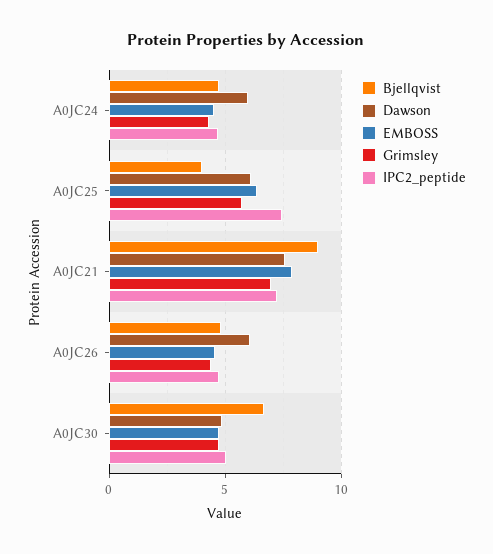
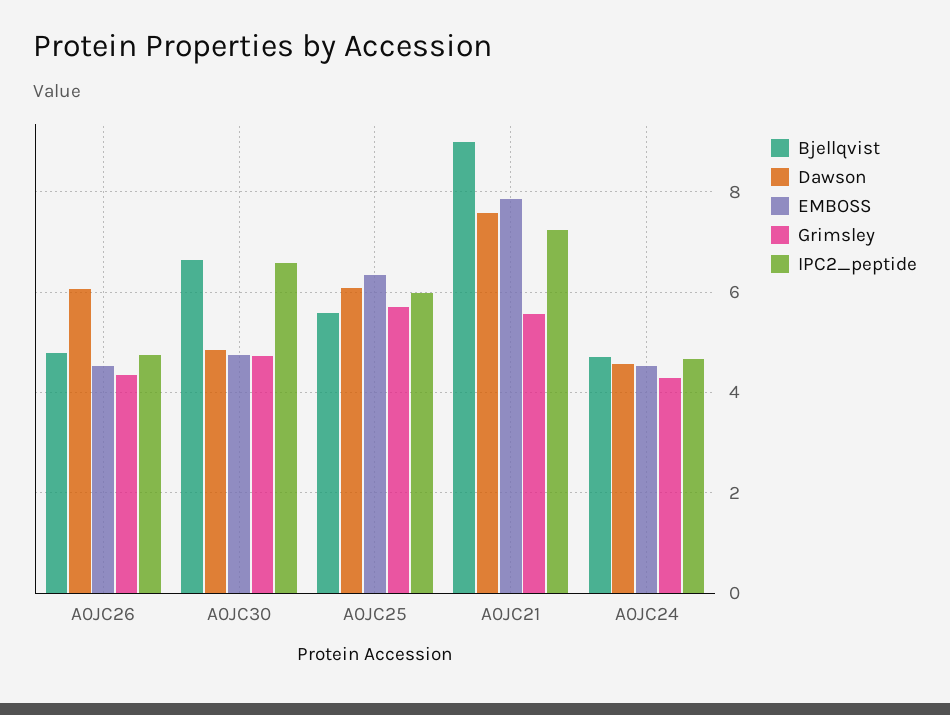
Dawson, A0JC24: 6 -> 4.6
Bjellqvist, A0JC25: 4 -> 5.6
IPC2_peptide, A0JC25: 7.5 -> 6
Grimsley, A0JC21: 7 -> 5.6
IPC2_peptide, A0JC30: 5 -> 6.6

